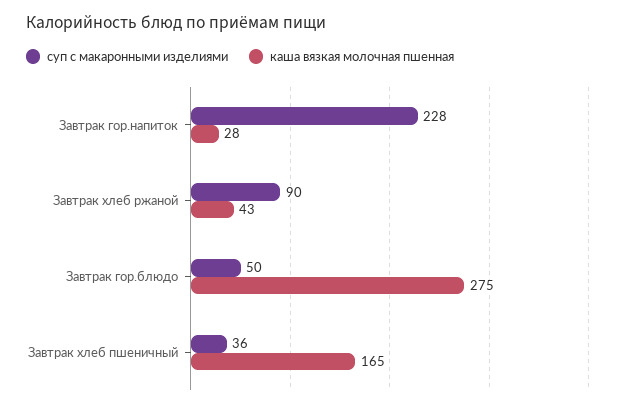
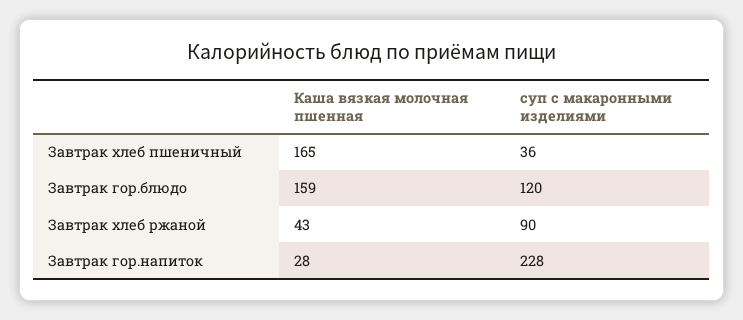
суп с макаронными изделиями, Завтрак гор.блюдо: 50 -> 120
каша вязкая молочная пшенная, Завтрак гор.блюдо: 275 -> 159

